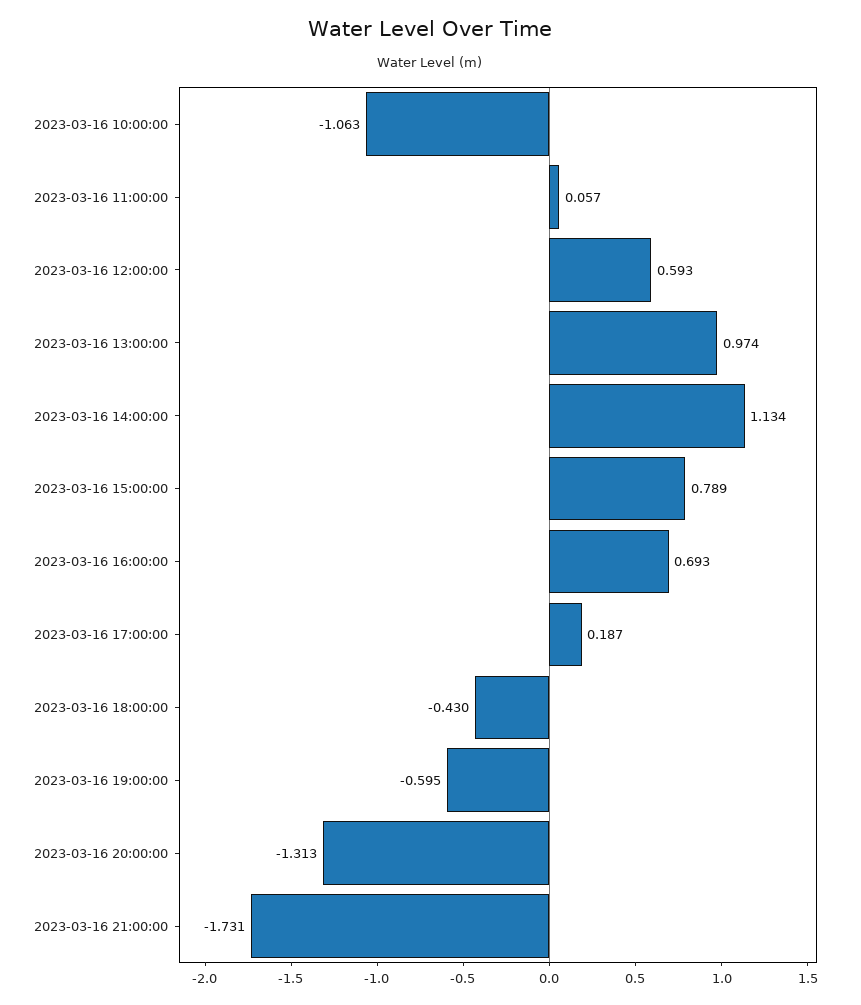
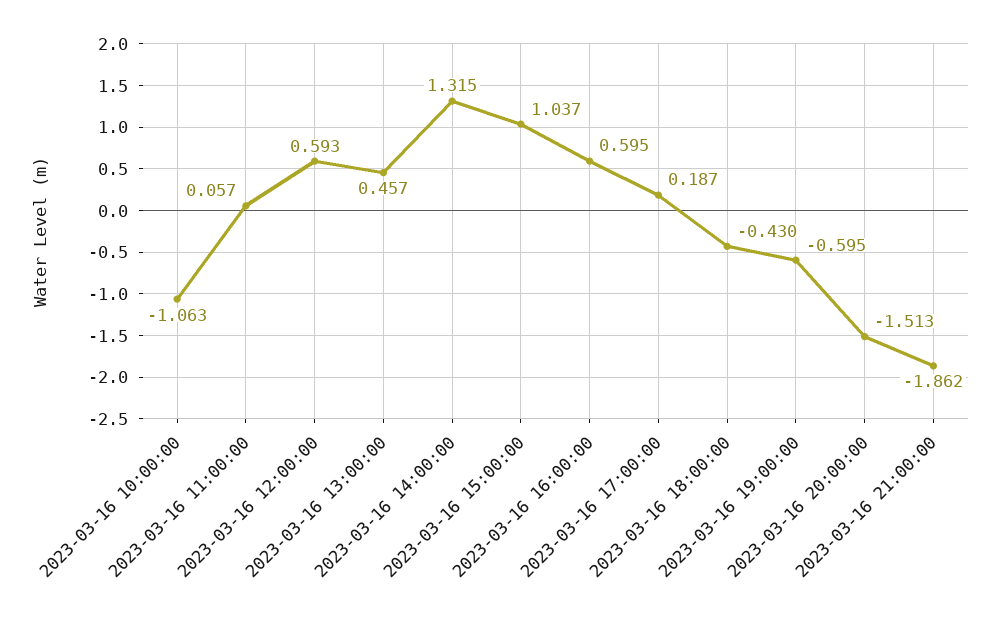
2023-03-16 13:00:00: 0.974 -> 0.457
2023-03-16 14:00:00: 1.134 -> 1.315
2023-03-16 15:00:00: 0.789 -> 1.037
2023-03-16 16:00:00: 0.693 -> 0.595
2023-03-16 20:00:00: -1.313 -> -1.513
2023-03-16 21:00:00: -1.731 -> -1.862

